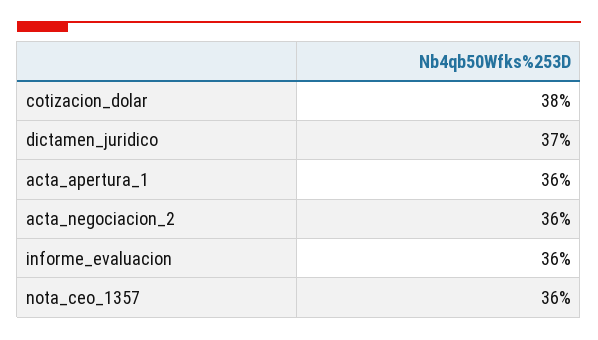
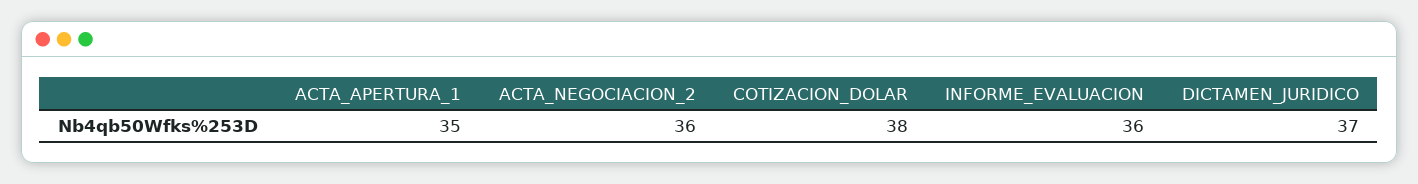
acta_apertura_1: 36 -> 35
nota_ceo_1357: 36 -> none

